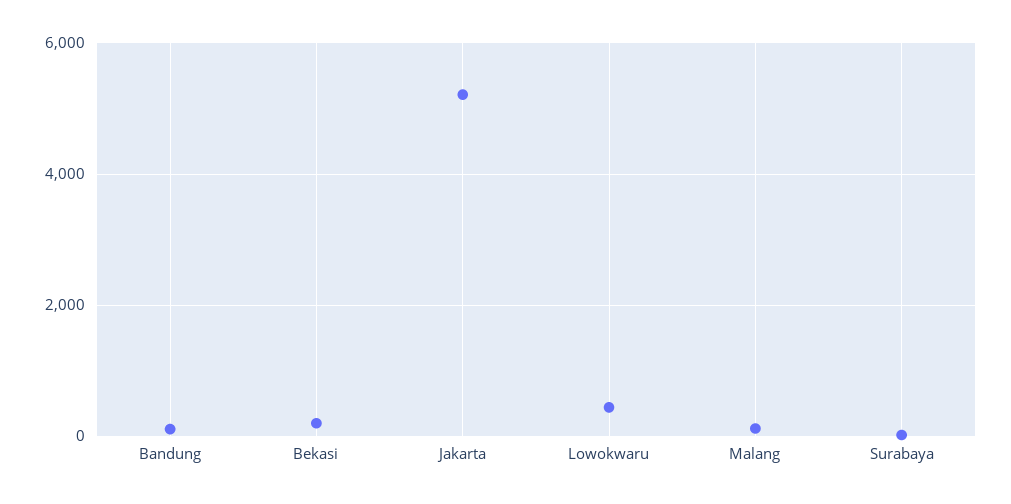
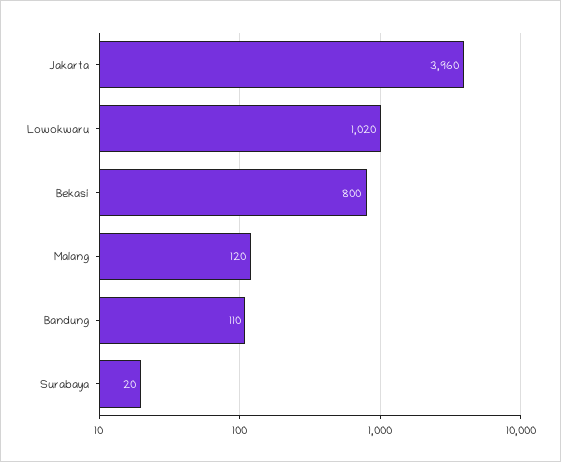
Bekasi: 200 -> 800
Jakarta: 5200 -> 3960
Lowokwaru: 400 -> 1020

